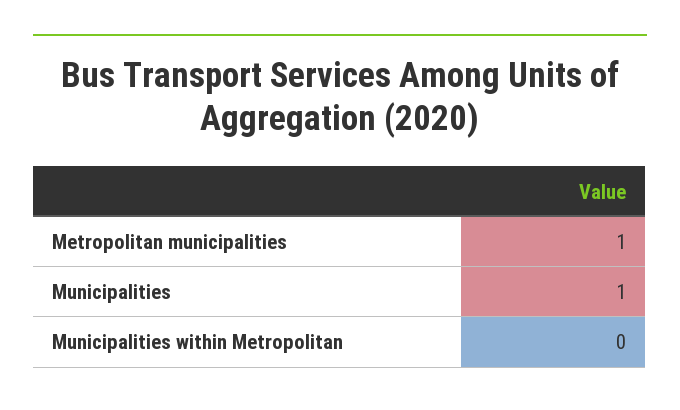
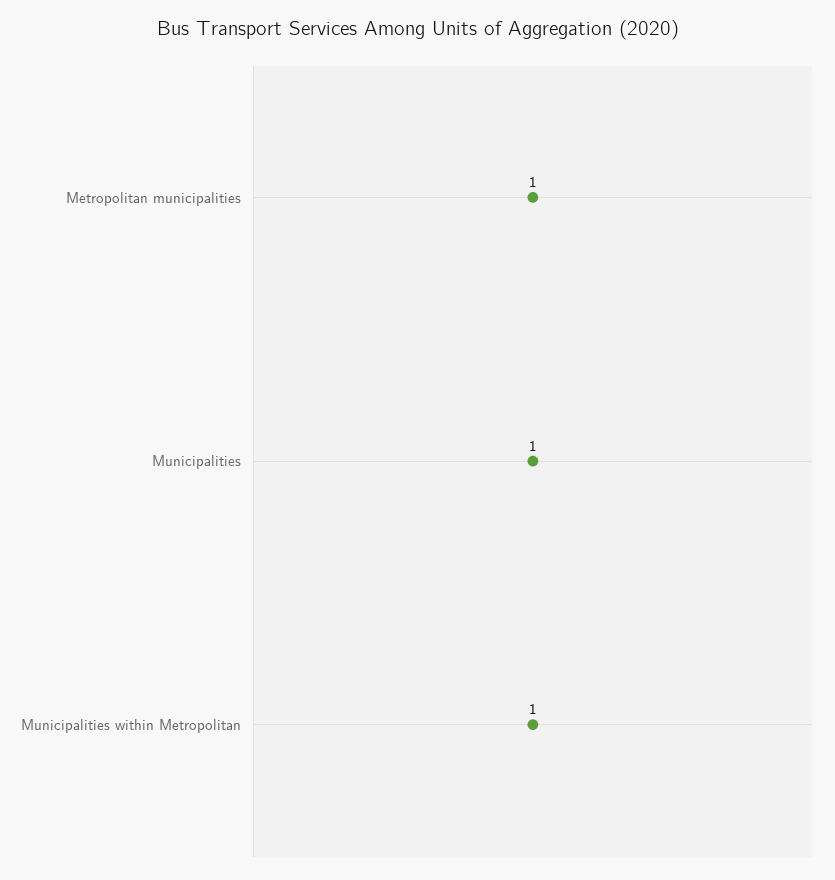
Municipalities within Metropolitan: 0 -> 1

